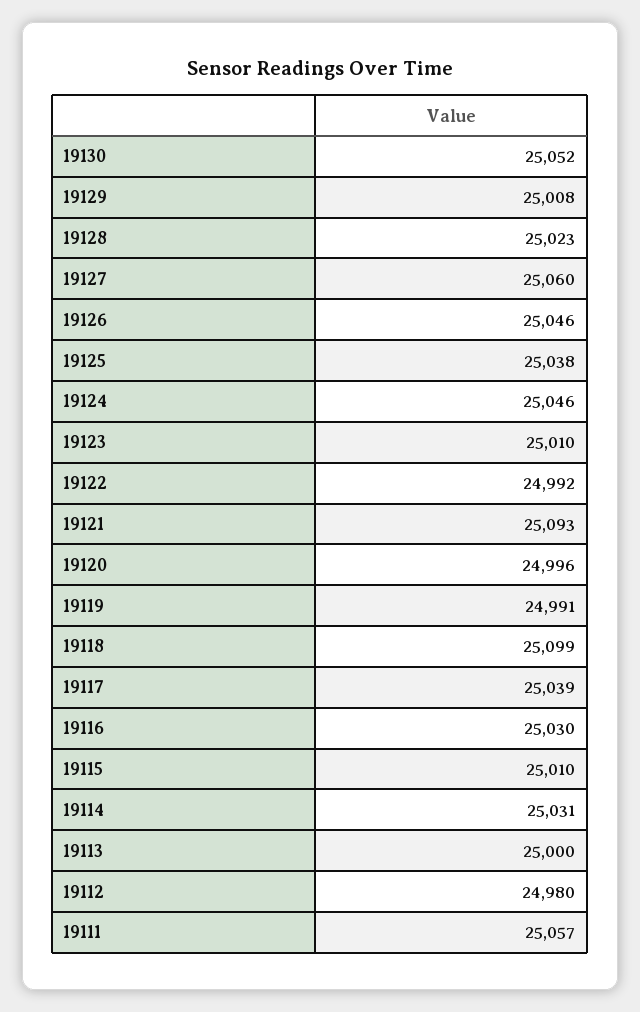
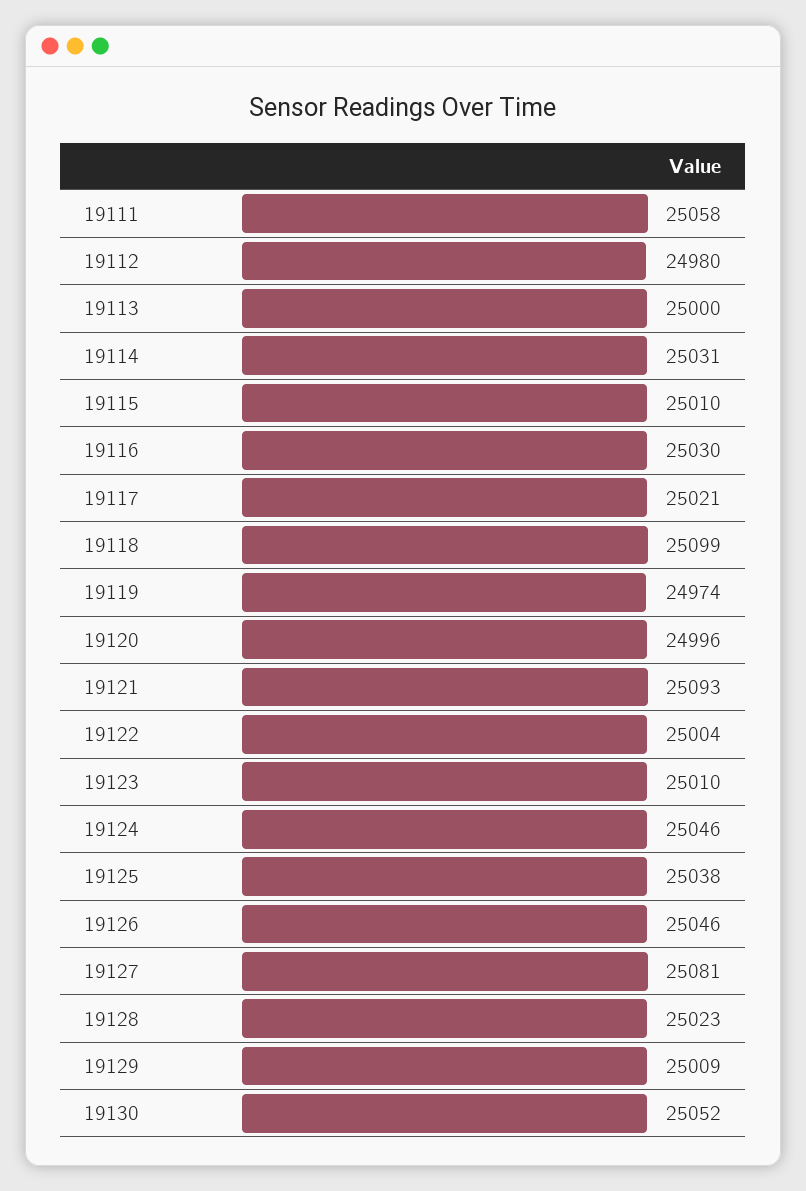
19129: 25008 -> 25009
19127: 25060 -> 25081
19122: 24992 -> 25004
19119: 24991 -> 24974
19117: 25039 -> 25021
19111: 25057 -> 25058

